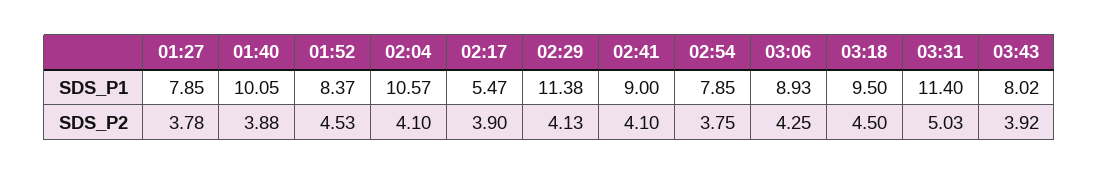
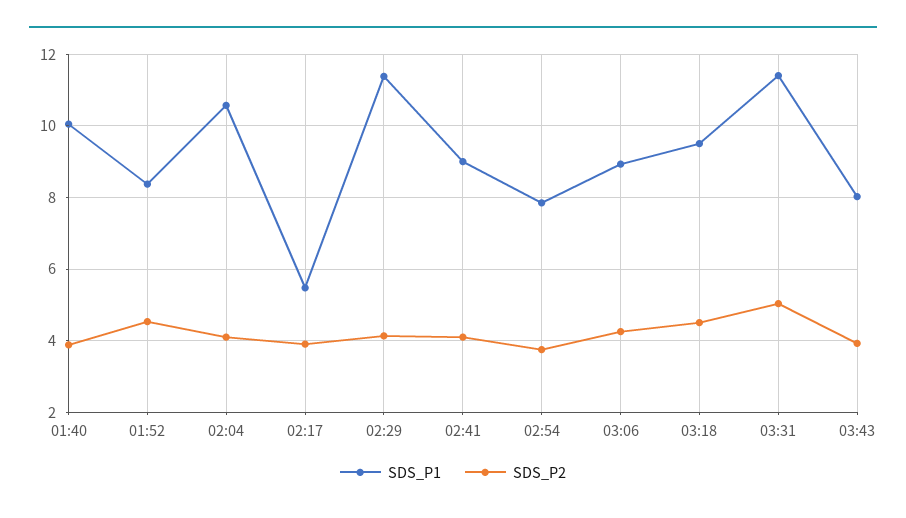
SDS_P1, 01:27: 7.85 -> none
SDS_P2, 01:27: 3.78 -> none

